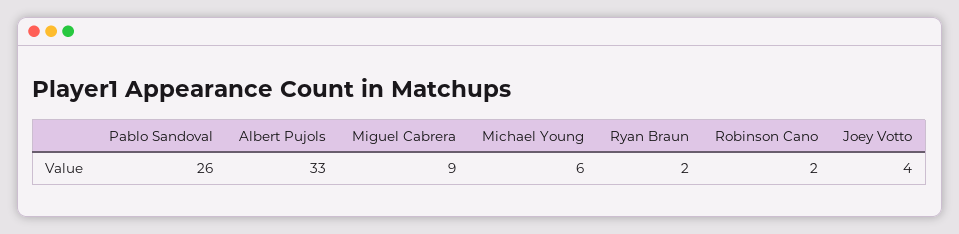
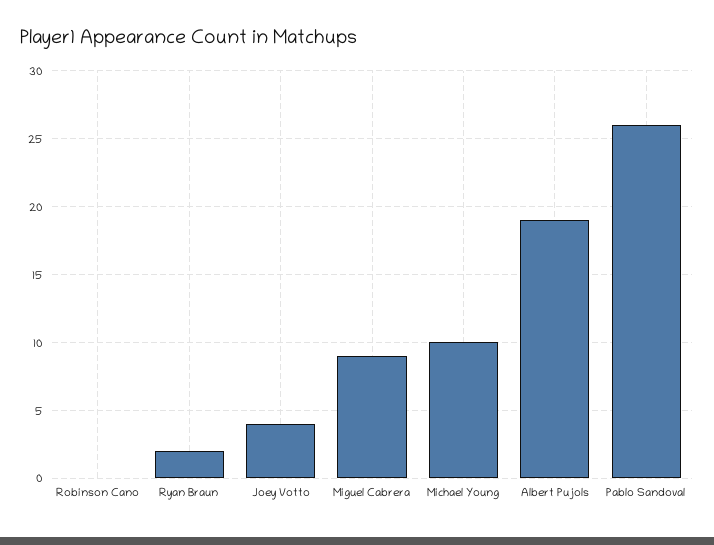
Albert Pujols: 33 -> 19
Michael Young: 6 -> 10
Robinson Cano: 2 -> 0

